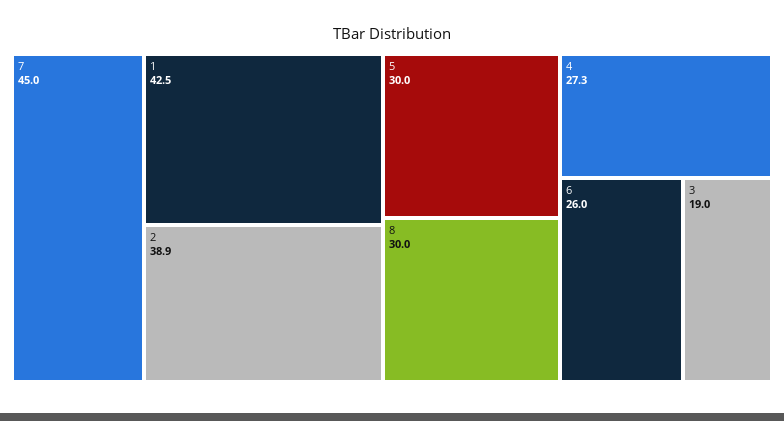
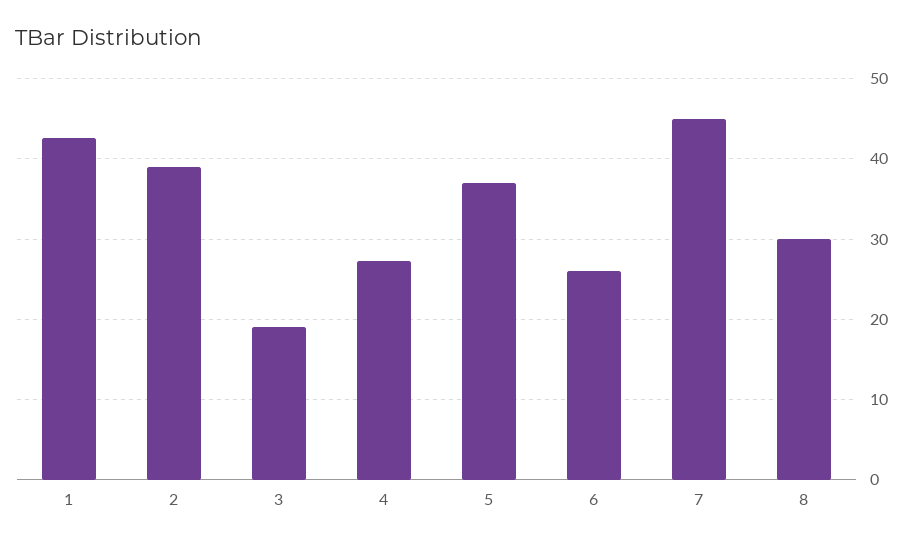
5: 30 -> 37

